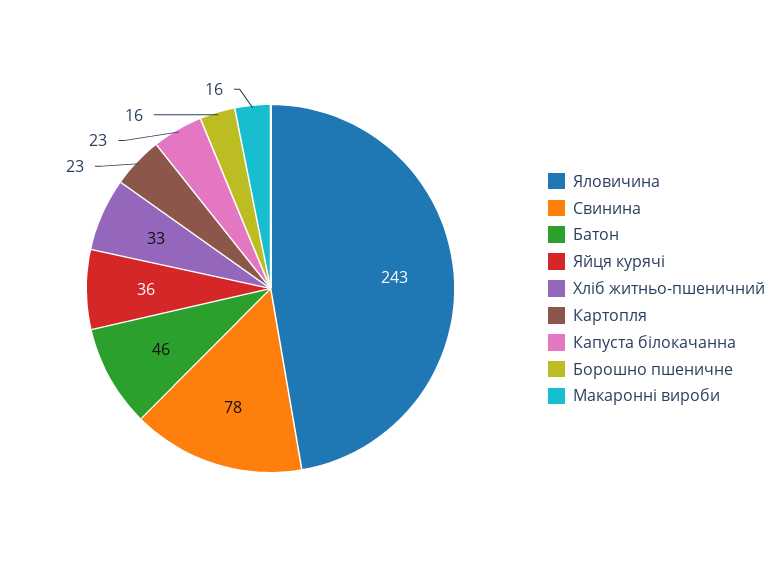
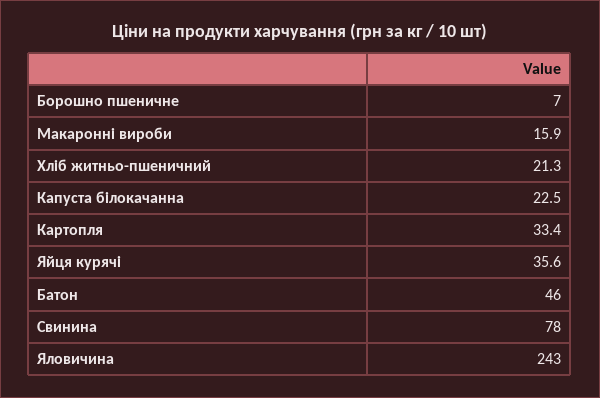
Хліб житньо-пшеничний: 33 -> 21.3
Картопля: 23 -> 33.4
Борошно пшеничне: 16 -> 7

